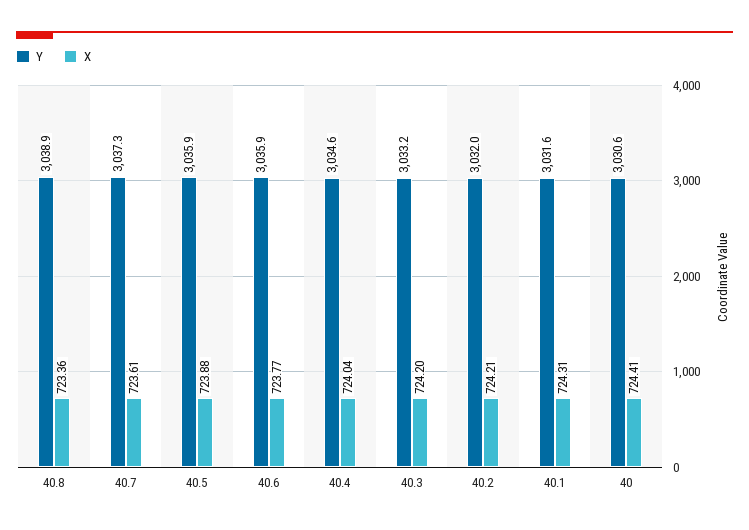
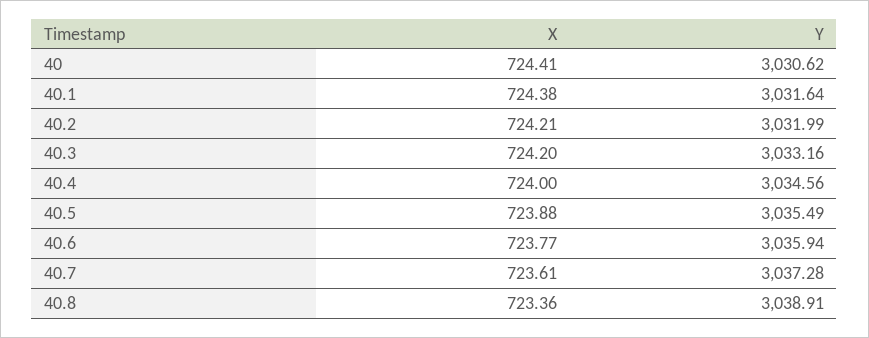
Y, 40.5: 3035.9 -> 3035.49
X, 40.4: 724.04 -> 724
X, 40.1: 724.31 -> 724.38

